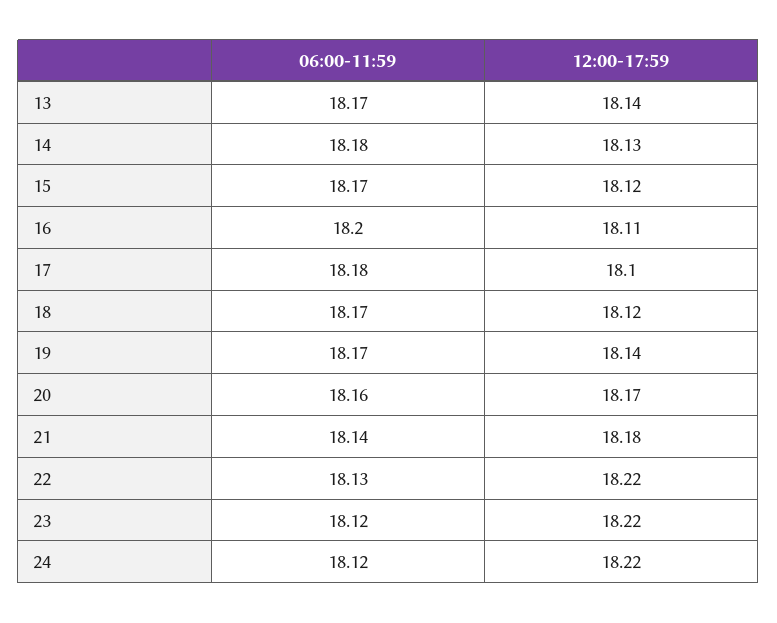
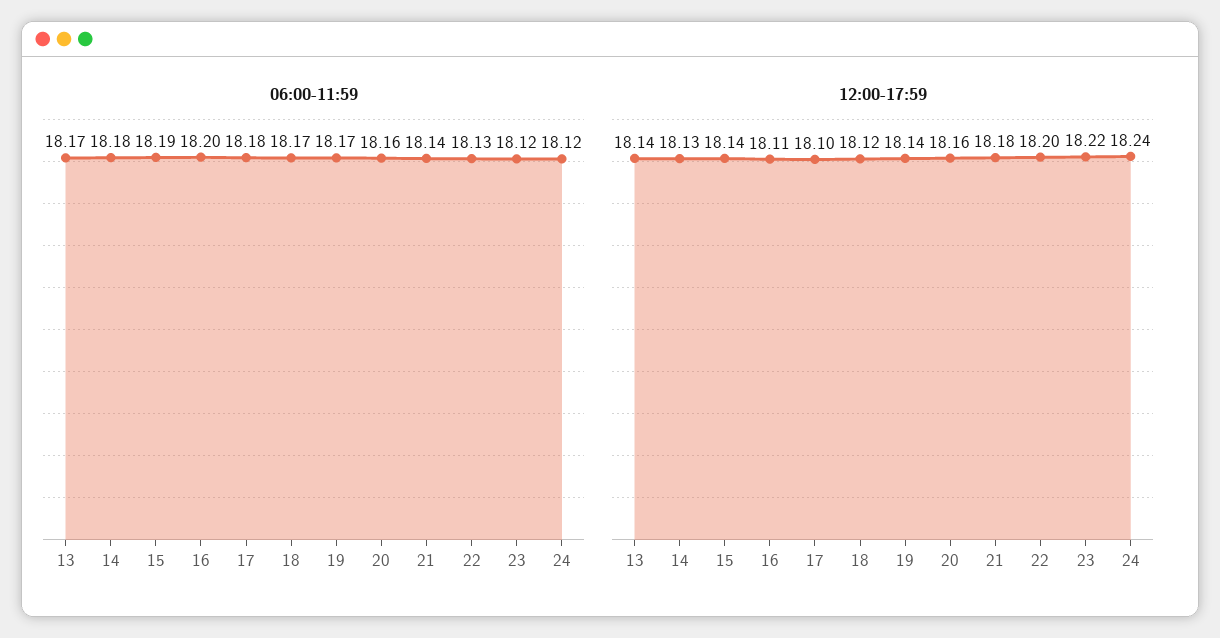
06:00-11:59, 15: 18.17 -> 18.19
12:00-17:59, 15: 18.12 -> 18.14
12:00-17:59, 20: 18.17 -> 18.16
12:00-17:59, 22: 18.22 -> 18.2
12:00-17:59, 24: 18.22 -> 18.24

